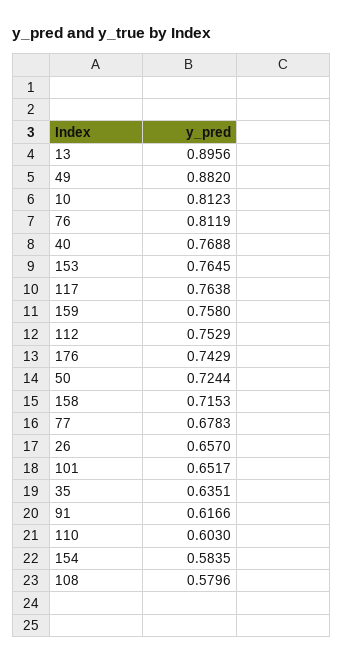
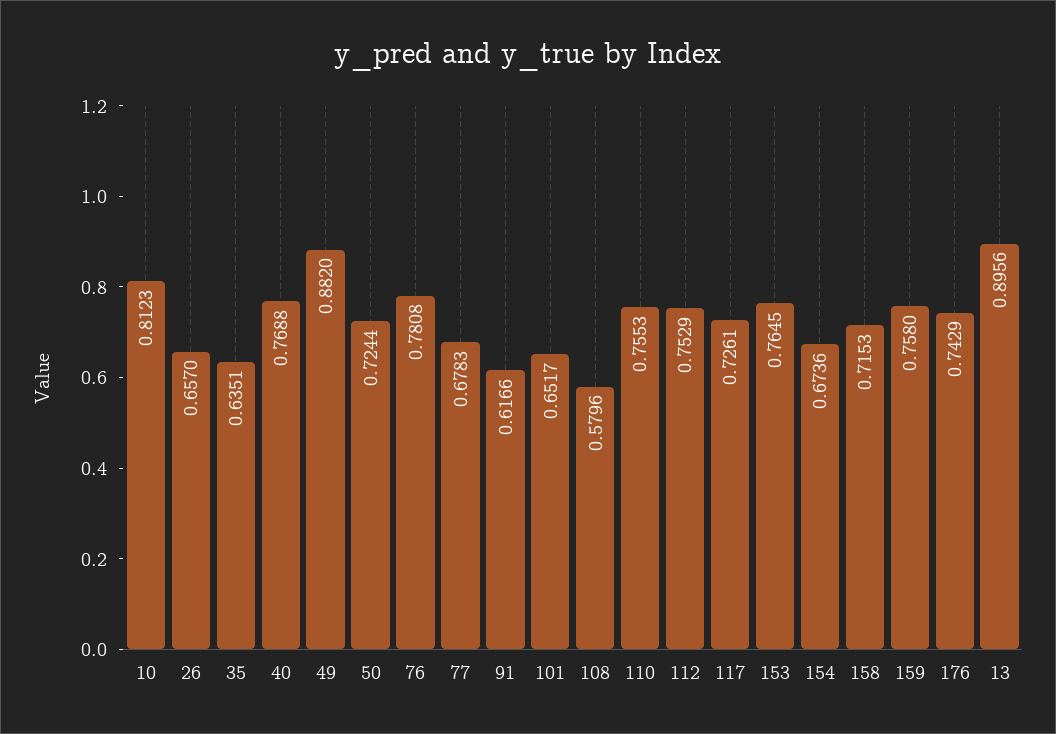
76: 0.8119 -> 0.7808
117: 0.7638 -> 0.7261
110: 0.603 -> 0.7553
154: 0.5835 -> 0.6736

